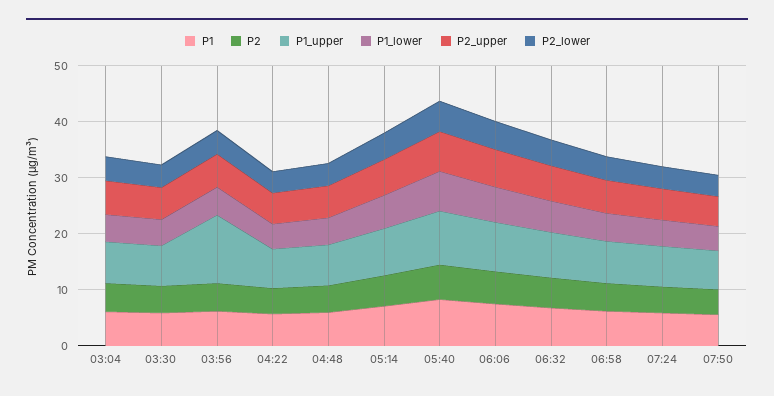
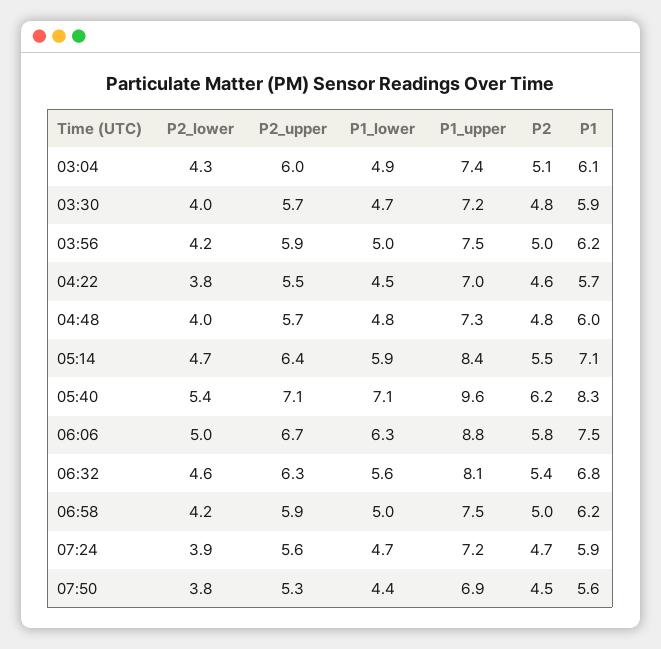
P1_upper, 03:56: 12 -> 7.5

